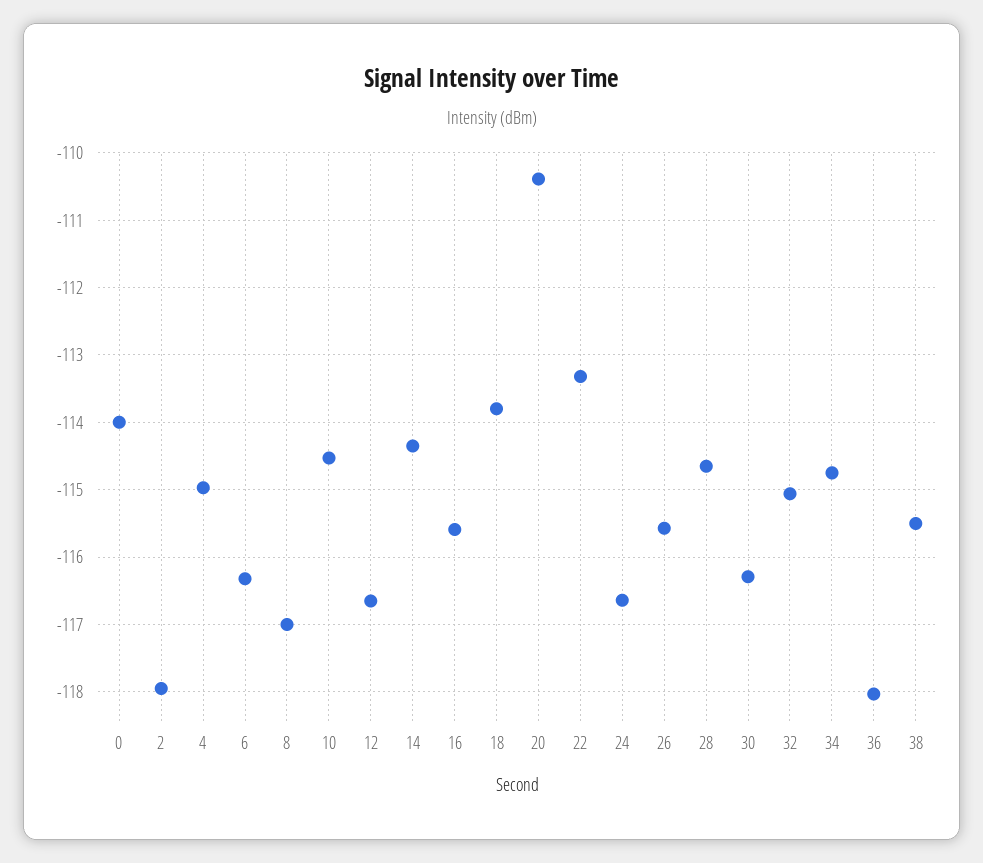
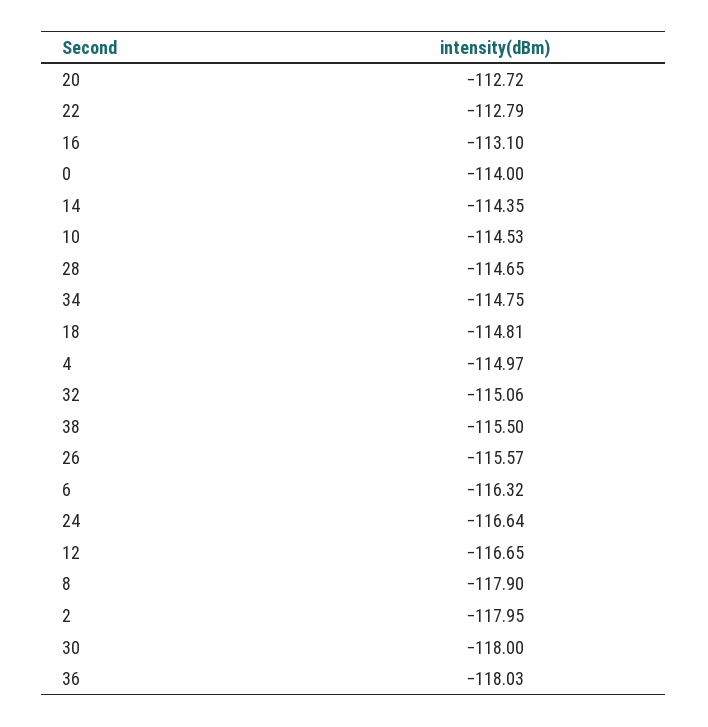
8: -117 -> -117.9
16: -115.6 -> -113.1
18: -113.8 -> -114.81
20: -110.4 -> -112.72
22: -113.3 -> -112.79
30: -116.3 -> -118

